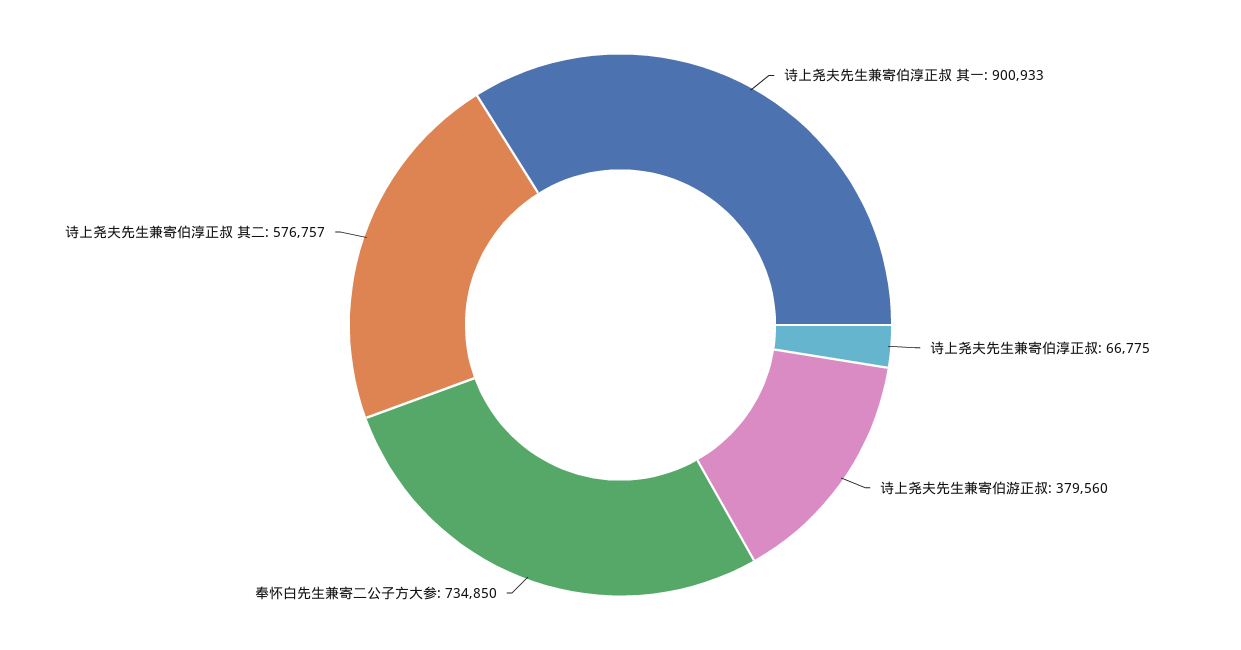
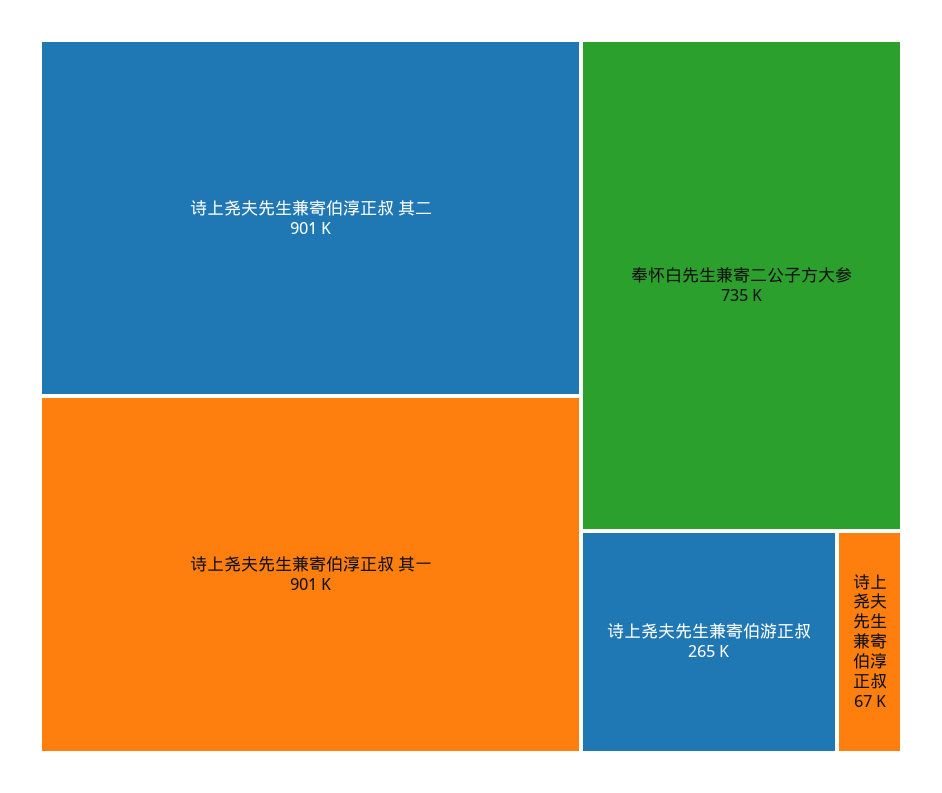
诗上尧夫先生兼寄伯游正叔: 379560 -> 265000
诗上尧夫先生兼寄伯淳正叔 其二: 576757 -> 901000

